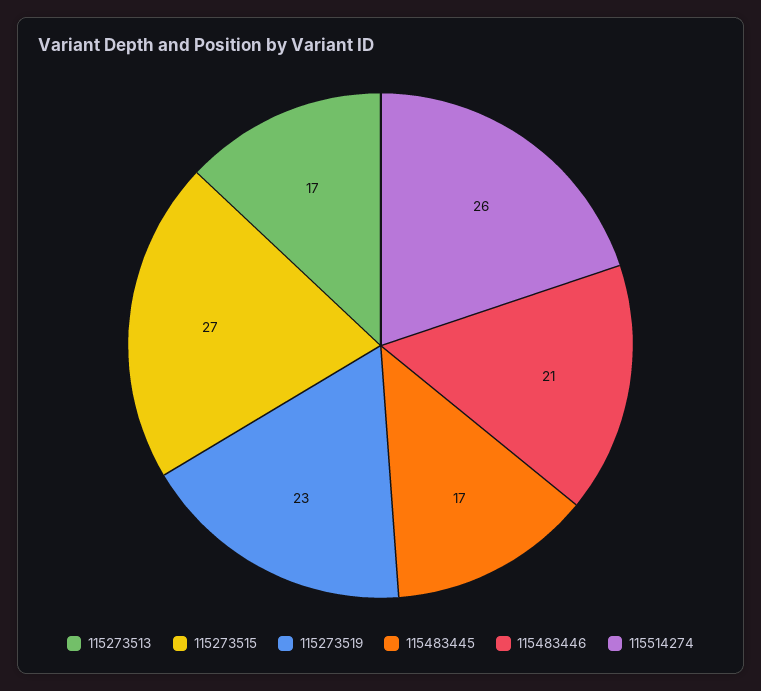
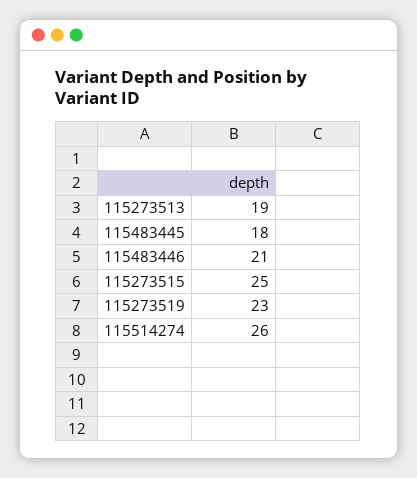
115273513: 17 -> 19
115273515: 27 -> 25
115483445: 17 -> 18

